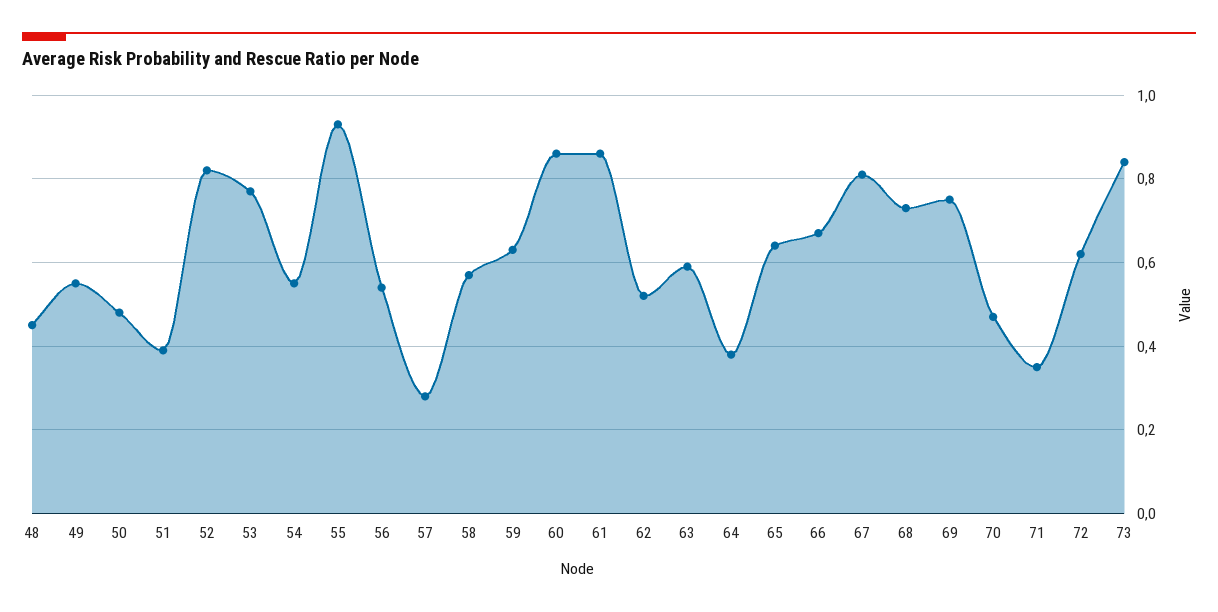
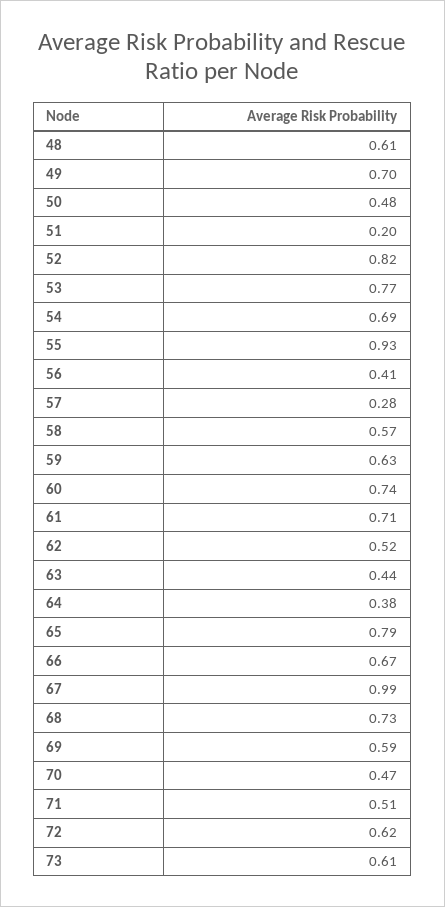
48: 0.45 -> 0.61
49: 0.55 -> 0.7
51: 0.4 -> 0.2
54: 0.55 -> 0.69
56: 0.55 -> 0.41
60: 0.85 -> 0.74
61: 0.85 -> 0.71
63: 0.6 -> 0.44
65: 0.65 -> 0.79
67: 0.8 -> 0.99
69: 0.75 -> 0.59
71: 0.35 -> 0.51
73: 0.85 -> 0.61

